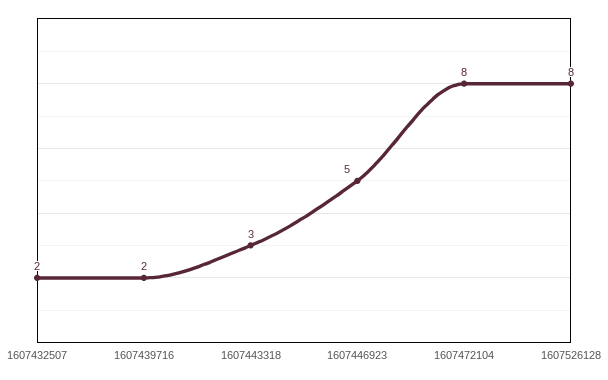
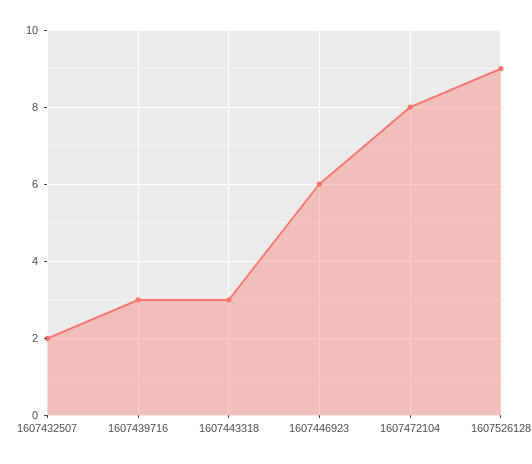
1607439716: 2 -> 3
1607446923: 5 -> 6
1607526128: 8 -> 9

